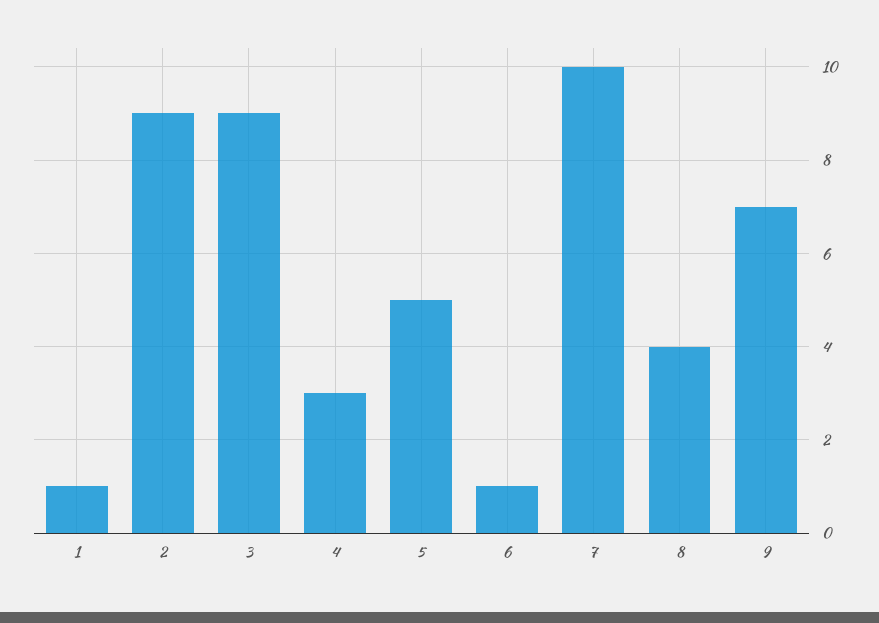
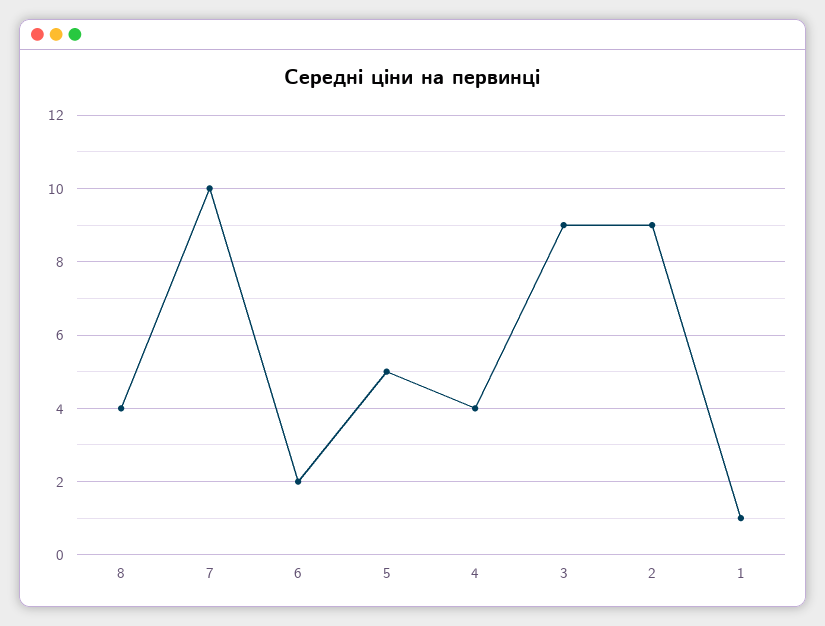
4: 3 -> 4
6: 1 -> 2
9: 7 -> none

